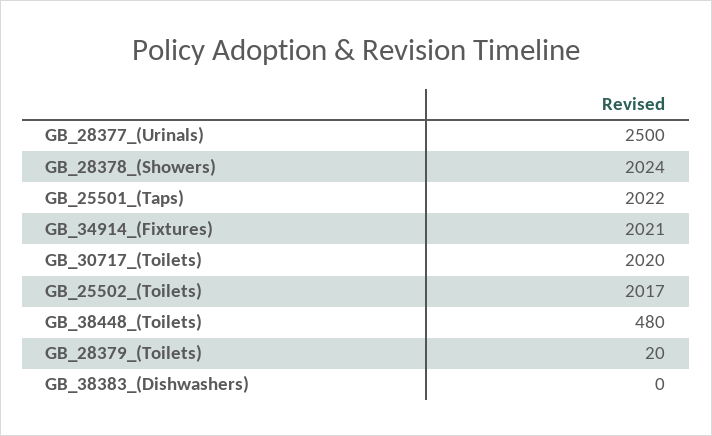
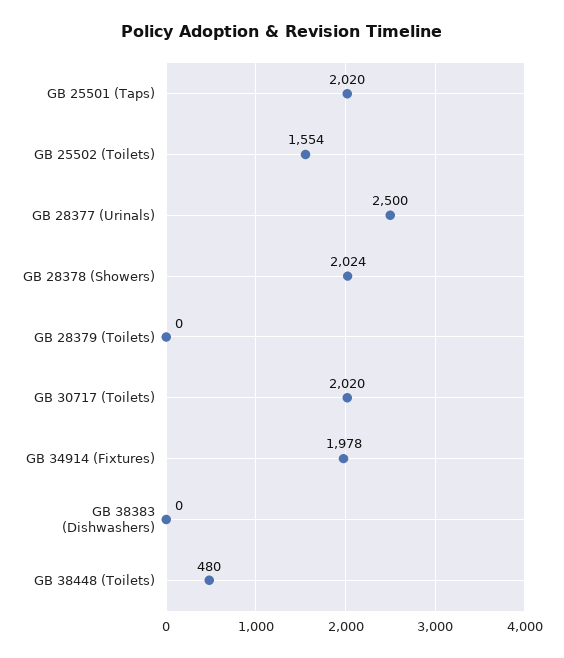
GB_25501_(Taps): 2022 -> 2020
GB_34914_(Fixtures): 2021 -> 1978
GB_25502_(Toilets): 2017 -> 1554
GB_28379_(Toilets): 20 -> 0

